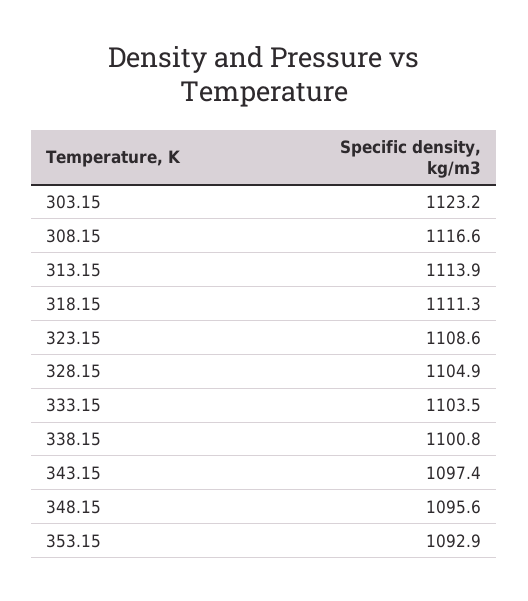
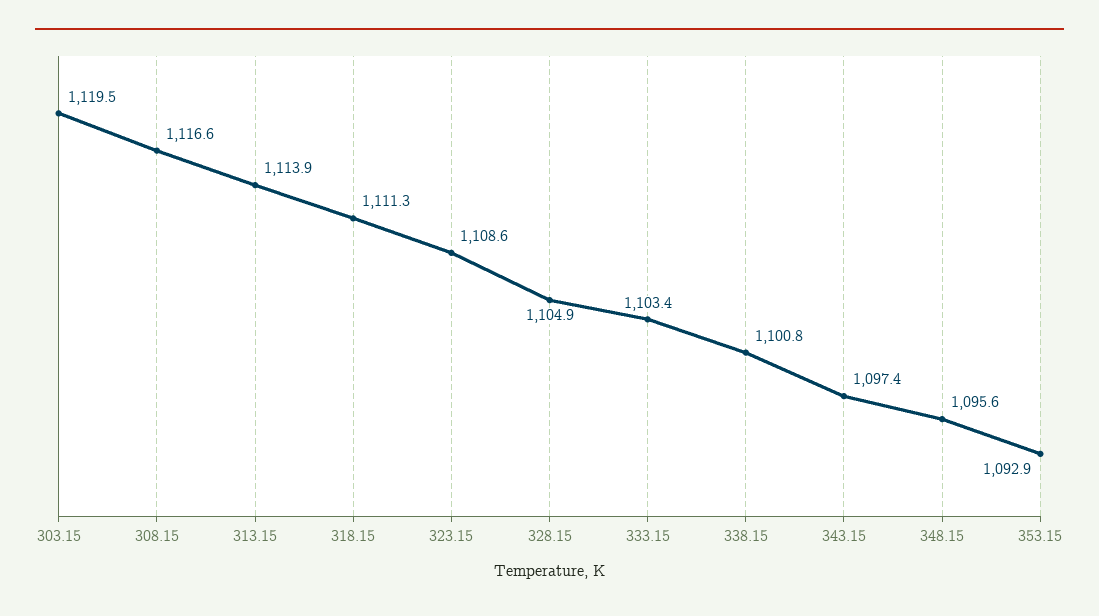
303.15: 1123.2 -> 1119.5
333.15: 1103.5 -> 1103.4

